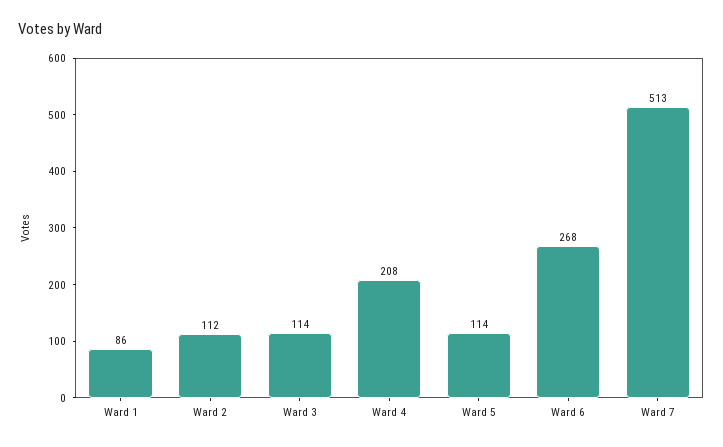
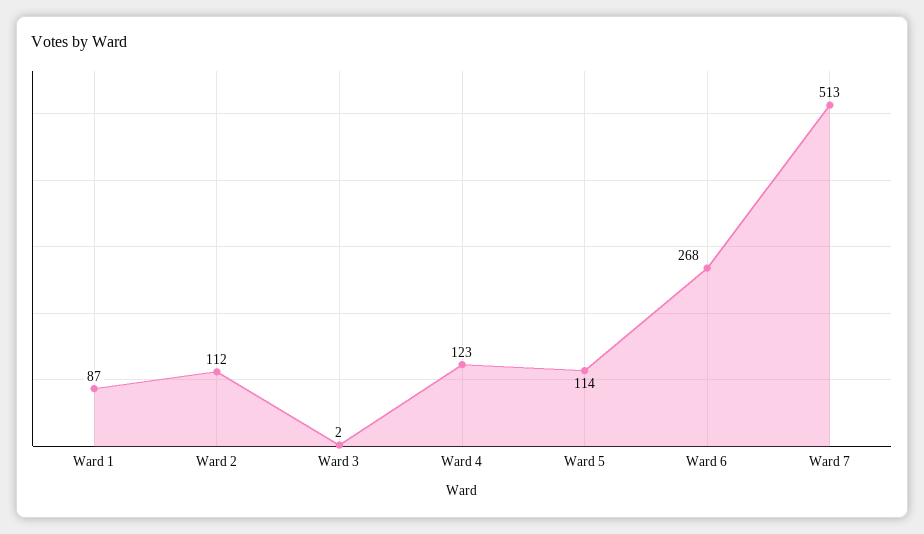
Ward 1: 86 -> 87
Ward 3: 114 -> 2
Ward 4: 208 -> 123

